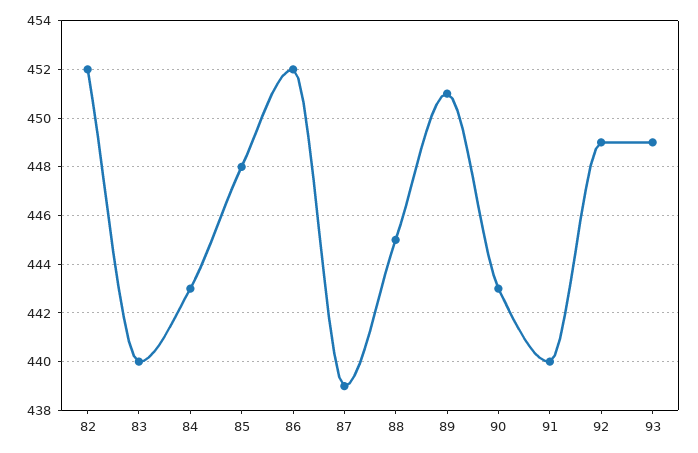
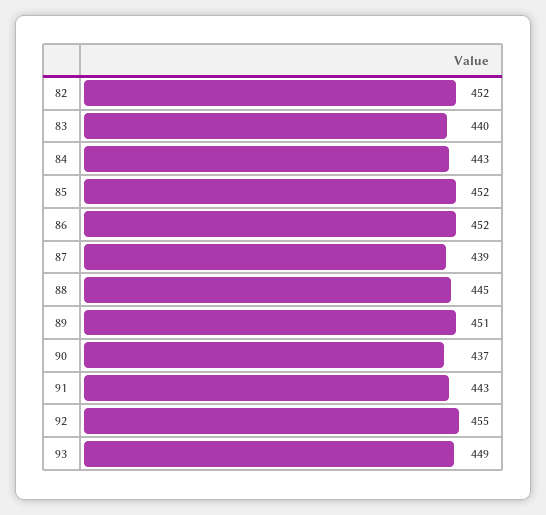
85: 448 -> 452
90: 443 -> 437
91: 440 -> 443
92: 449 -> 455

